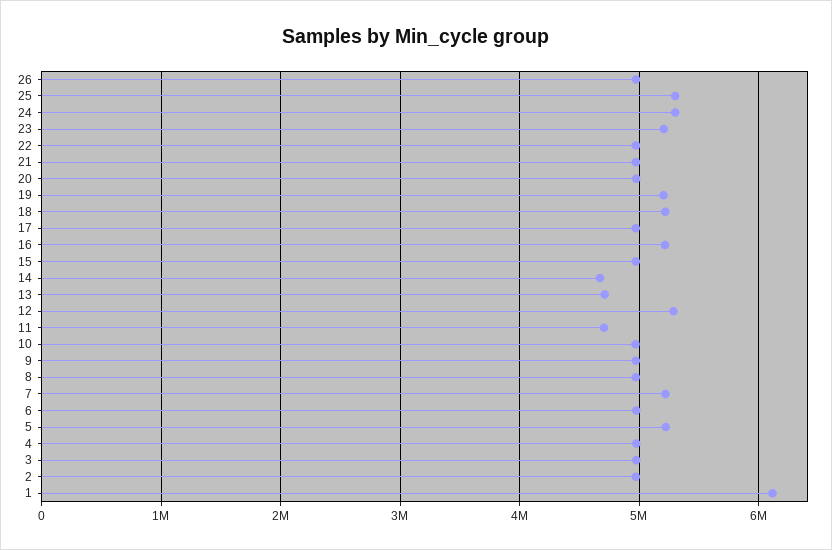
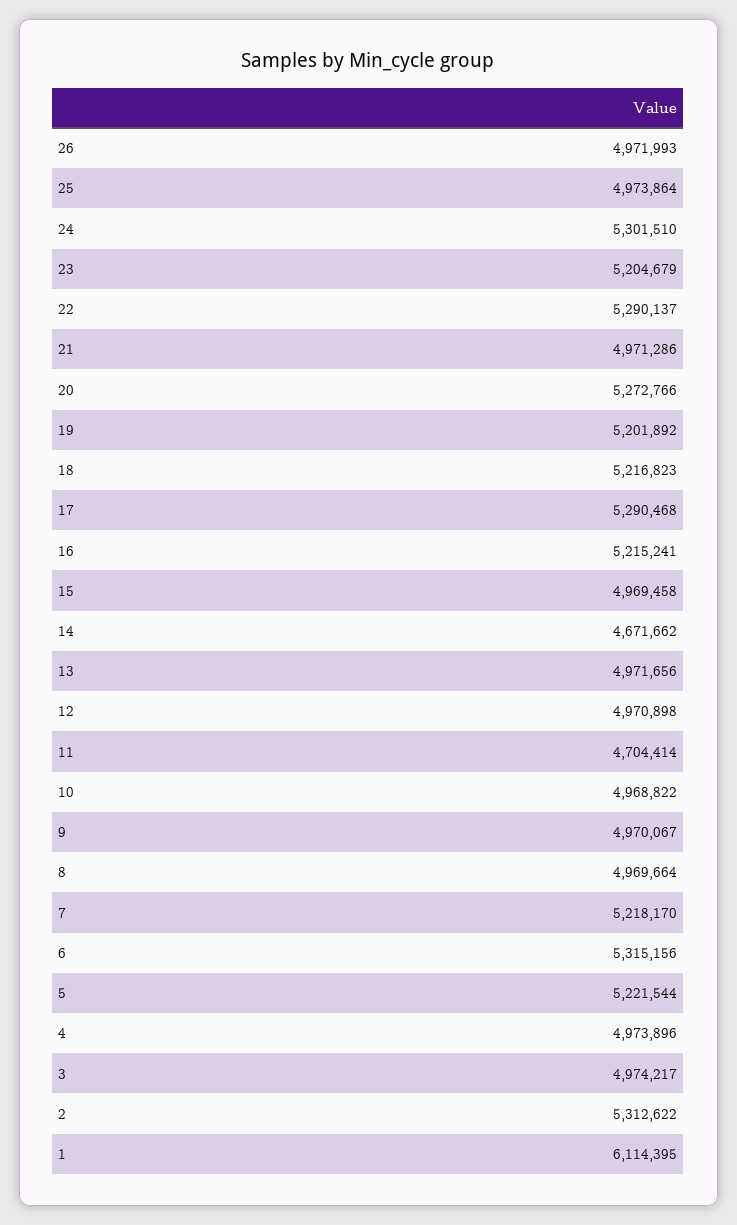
25: 5300000 -> 4973864
22: 5000000 -> 5290137
20: 5000000 -> 5272766
17: 5000000 -> 5290468
13: 4700000 -> 4971656
12: 5300000 -> 4970898
6: 5000000 -> 5315156
2: 5000000 -> 5312622

